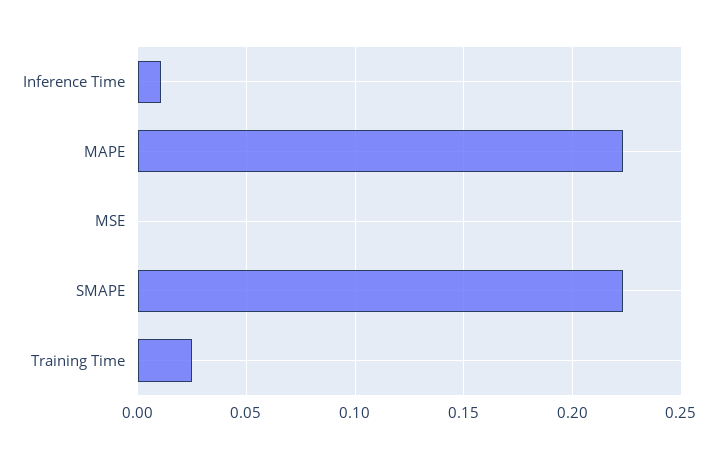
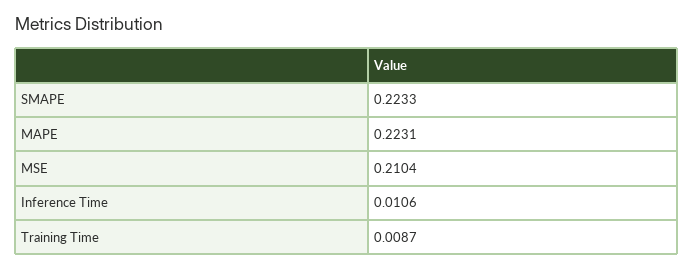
MSE: 0 -> 0.2104
Training Time: 0.025 -> 0.0087

